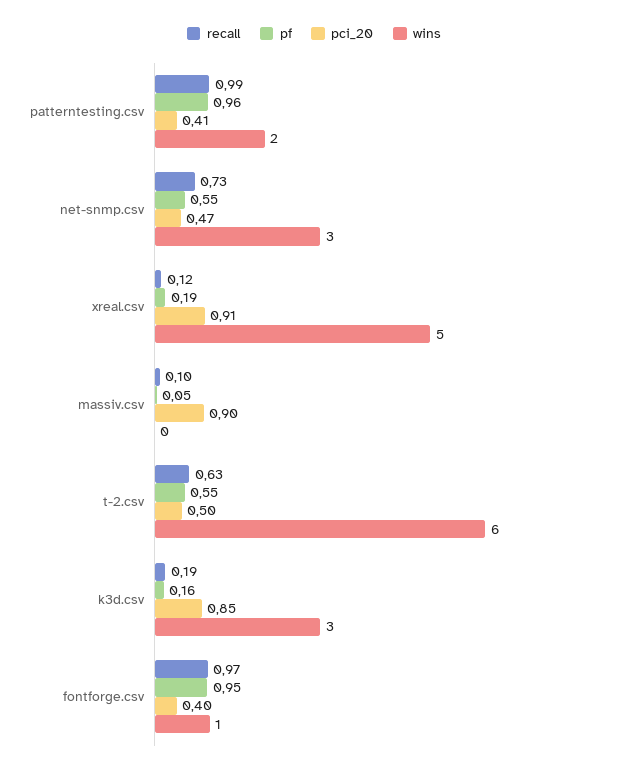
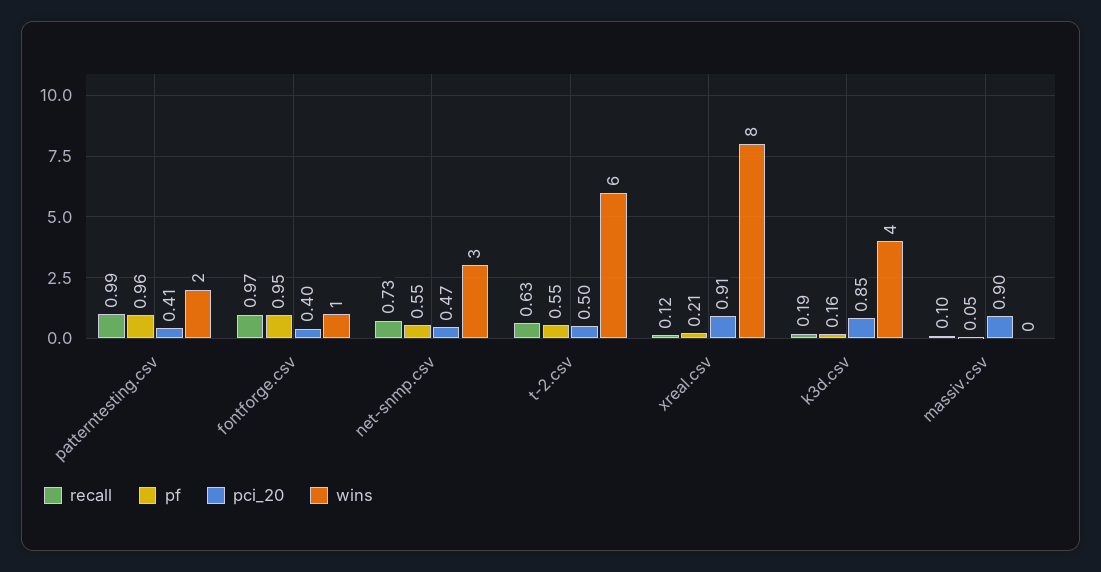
pf, xreal.csv: 0.19 -> 0.21
wins, xreal.csv: 5 -> 8
wins, k3d.csv: 3 -> 4

